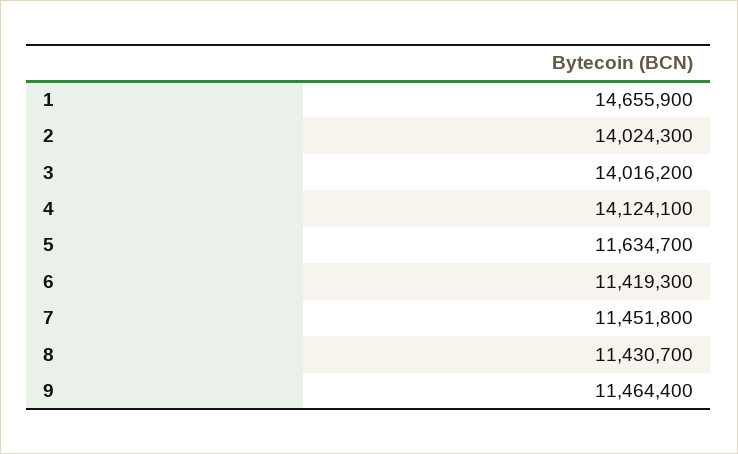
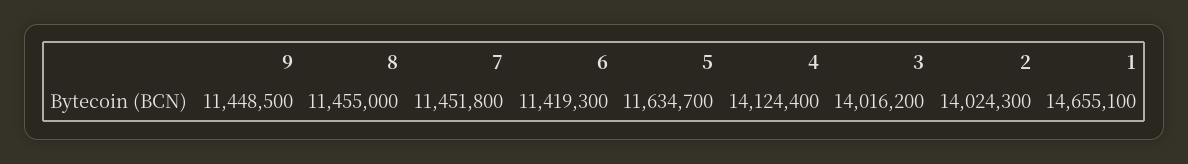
1: 14655900 -> 14655100
4: 14124100 -> 14124400
8: 11430700 -> 11455000
9: 11464400 -> 11448500

